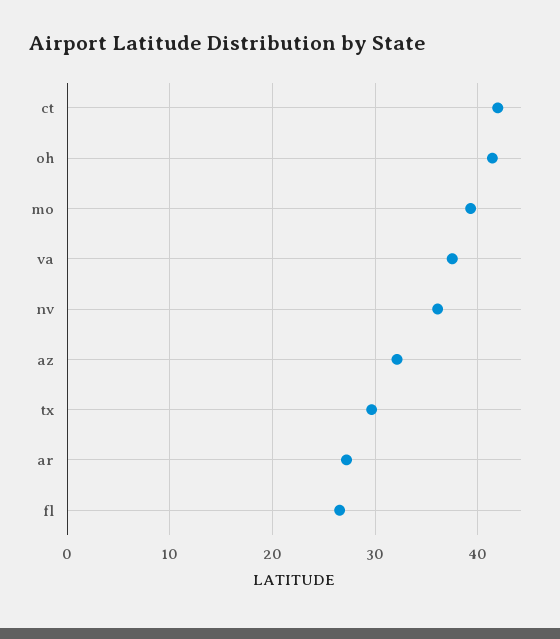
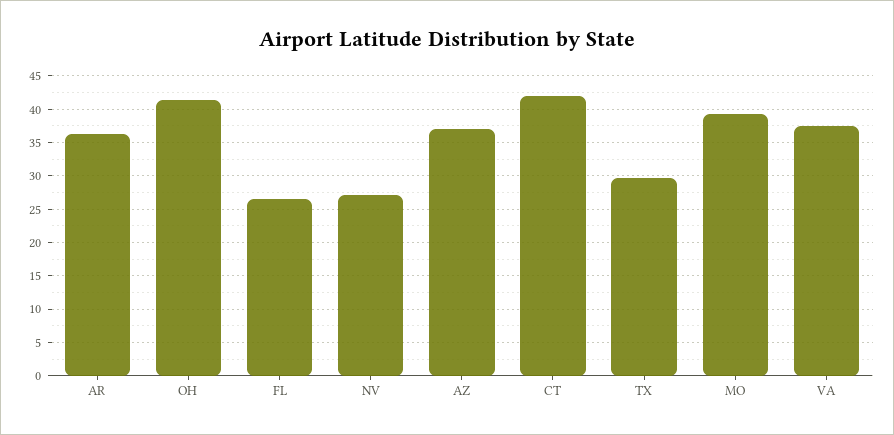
nv: 36 -> 27
az: 32 -> 37
ar: 27 -> 36

